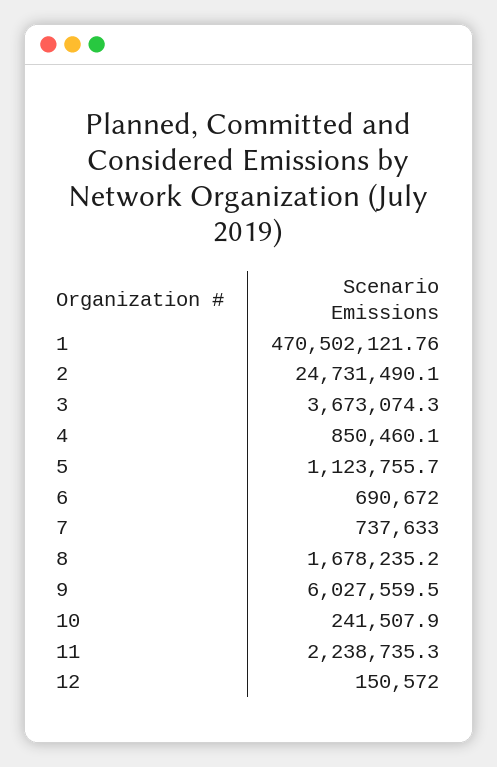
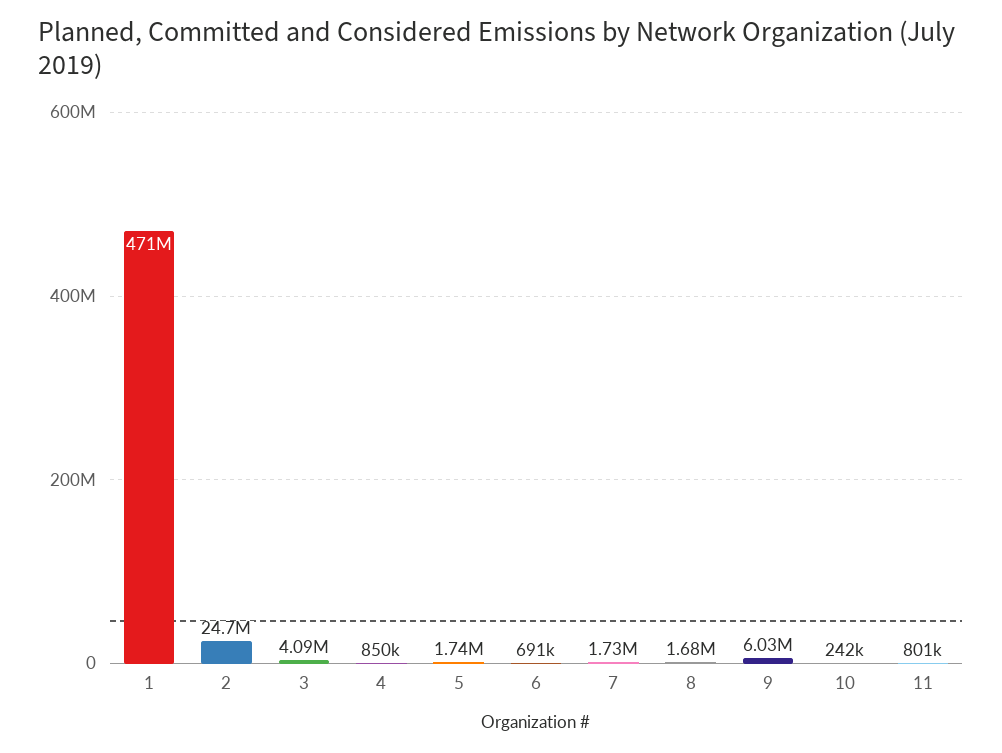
3: 3673074.3 -> 4090000
5: 1123755.7 -> 1740000
7: 737633 -> 1730000
11: 2238735.3 -> 801000
12: 150572 -> none

